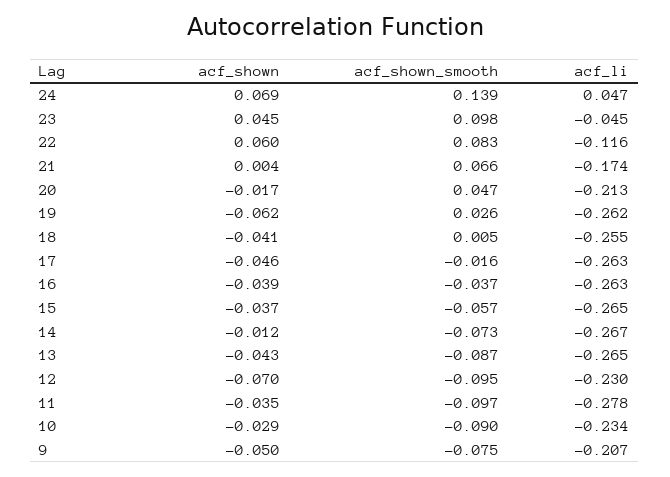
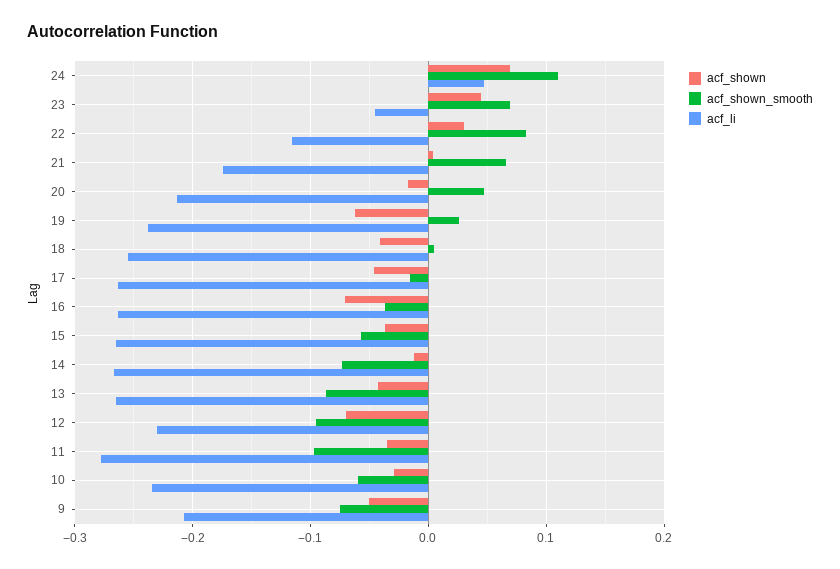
acf_shown_smooth, 24: 0.139 -> 0.11
acf_shown_smooth, 23: 0.098 -> 0.07
acf_shown, 22: 0.06 -> 0.03
acf_li, 19: -0.262 -> -0.24
acf_shown, 16: -0.039 -> -0.07
acf_shown_smooth, 10: -0.09 -> -0.06

